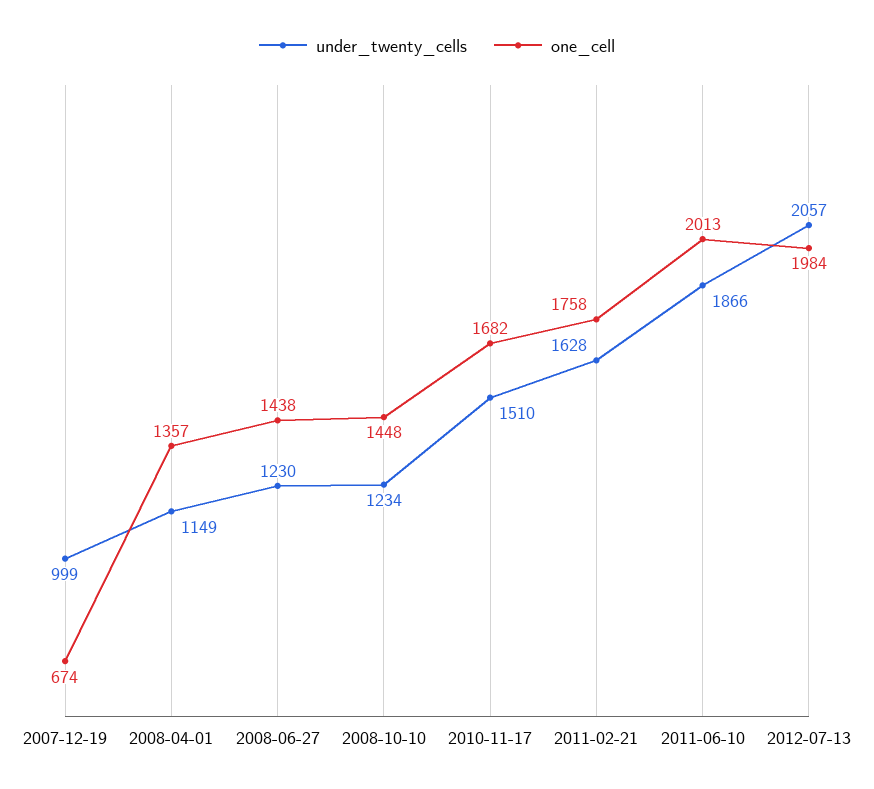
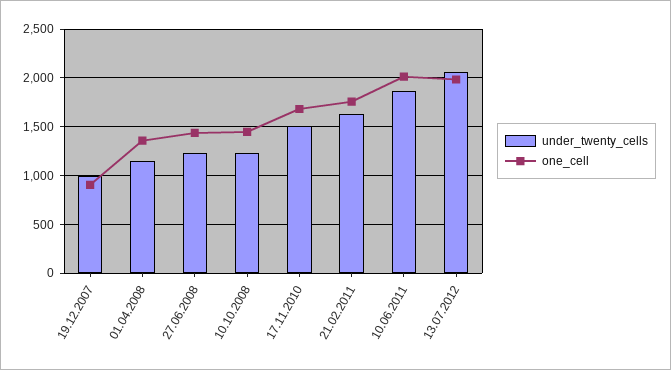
one_cell, 2007-12-19: 674 -> 900

